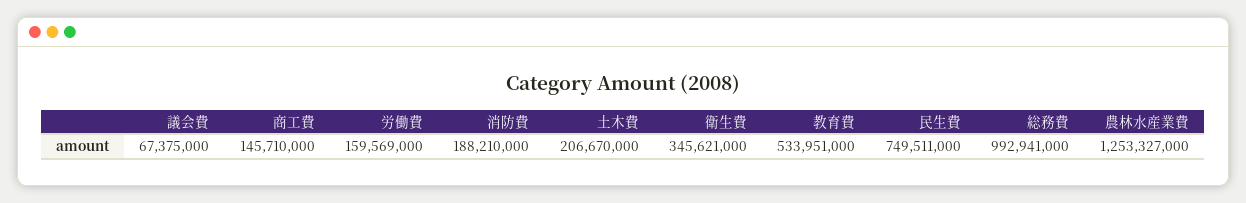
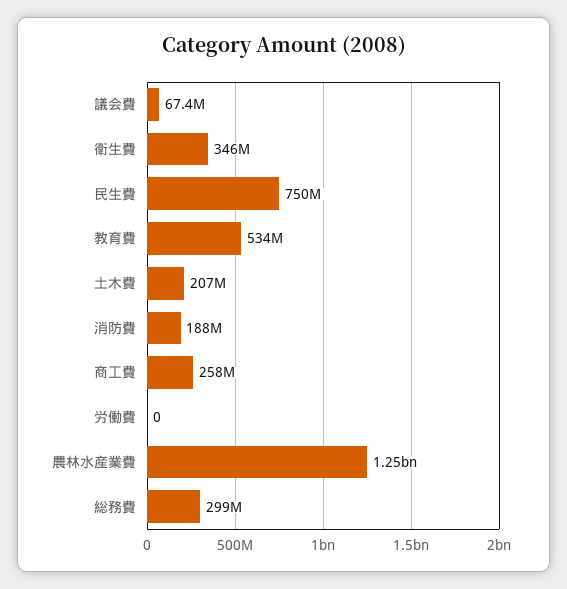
商工費: 145710000 -> 258000000
労働費: 159569000 -> 0
総務費: 992941000 -> 299000000

